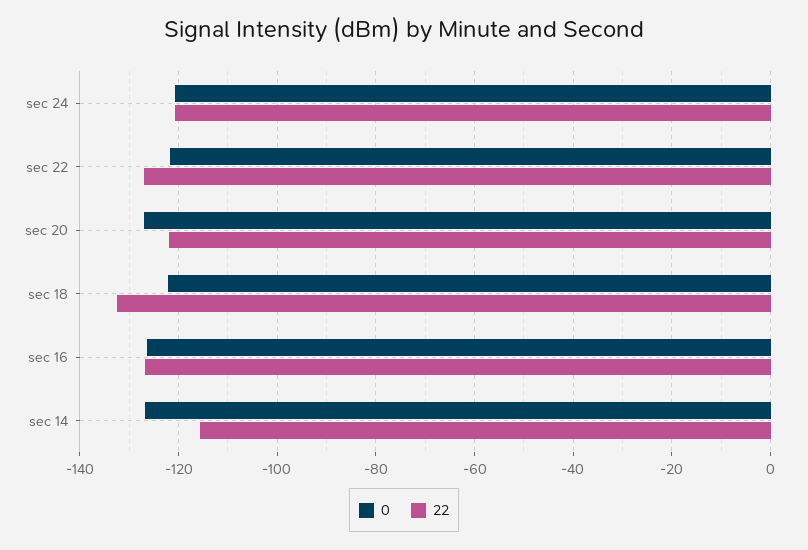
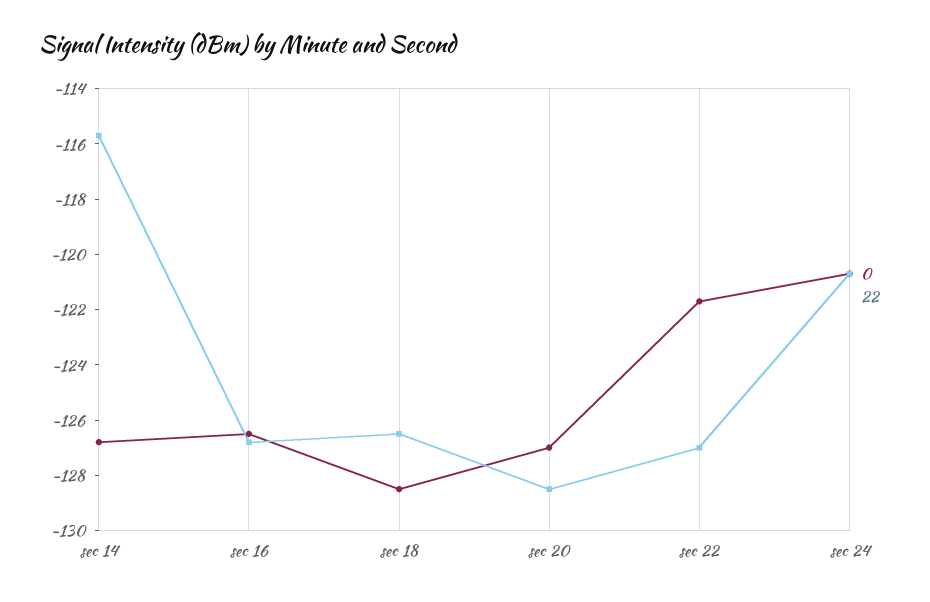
22, sec 20: -122 -> -128.5
0, sec 18: -122 -> -128.5
22, sec 18: -132 -> -126.5

